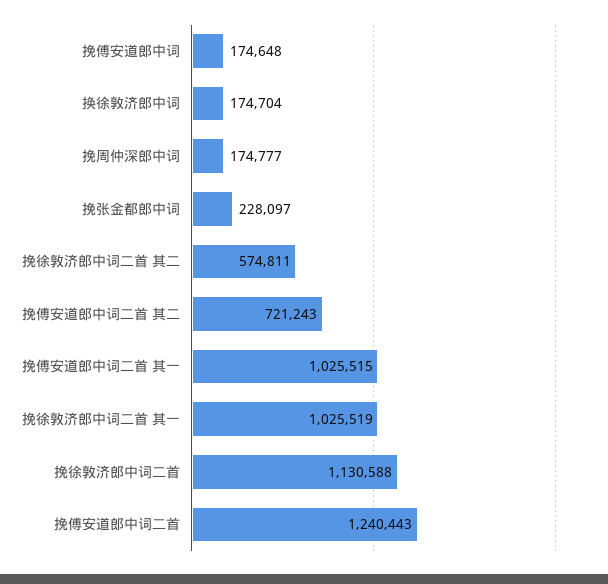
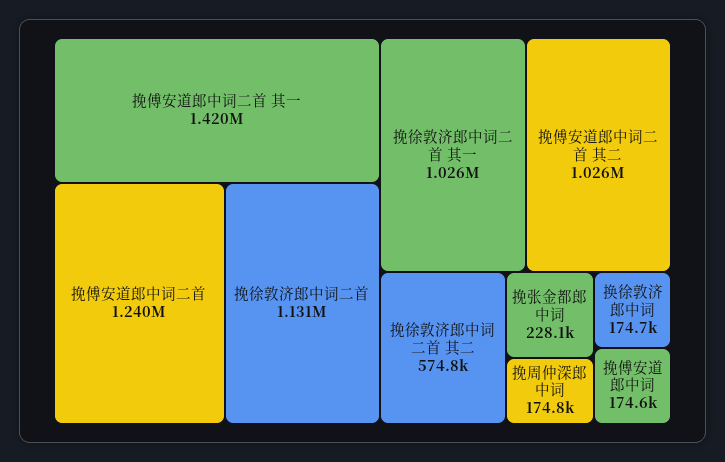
挽傅安道郎中词二首 其二: 721243 -> 1026000
挽傅安道郎中词二首 其一: 1025515 -> 1420000

